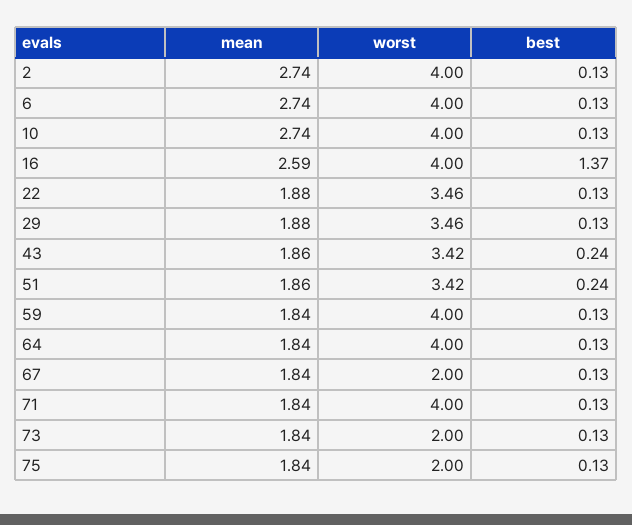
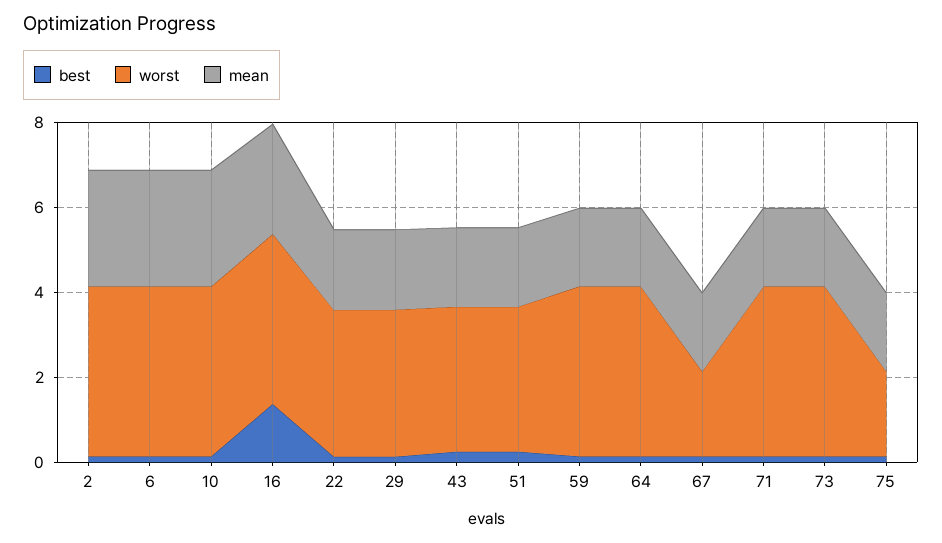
worst, 73: 2 -> 4

